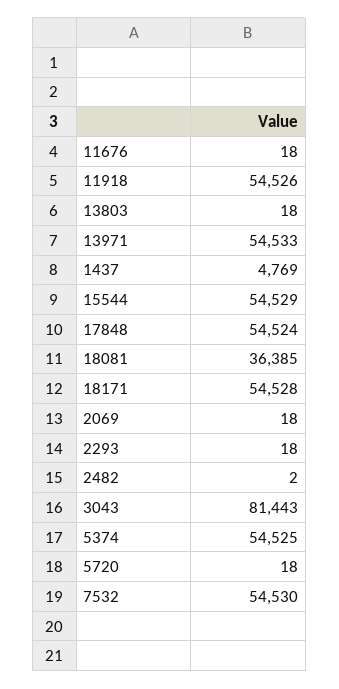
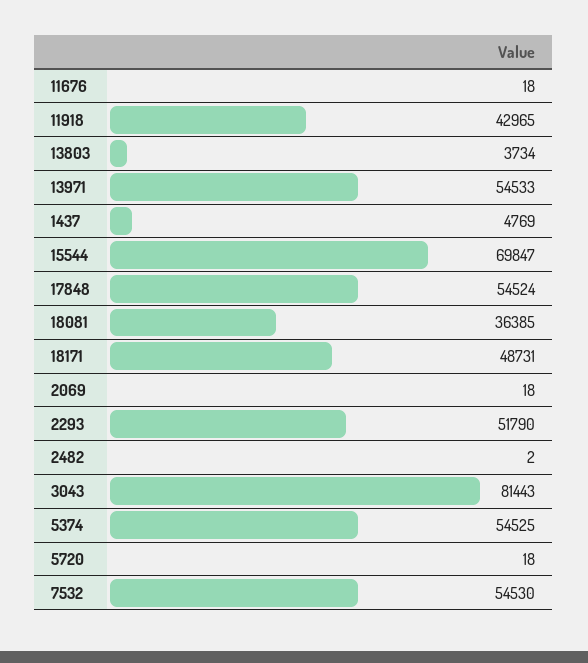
11918: 54526 -> 42965
13803: 18 -> 3734
15544: 54529 -> 69847
18171: 54528 -> 48731
2293: 18 -> 51790

